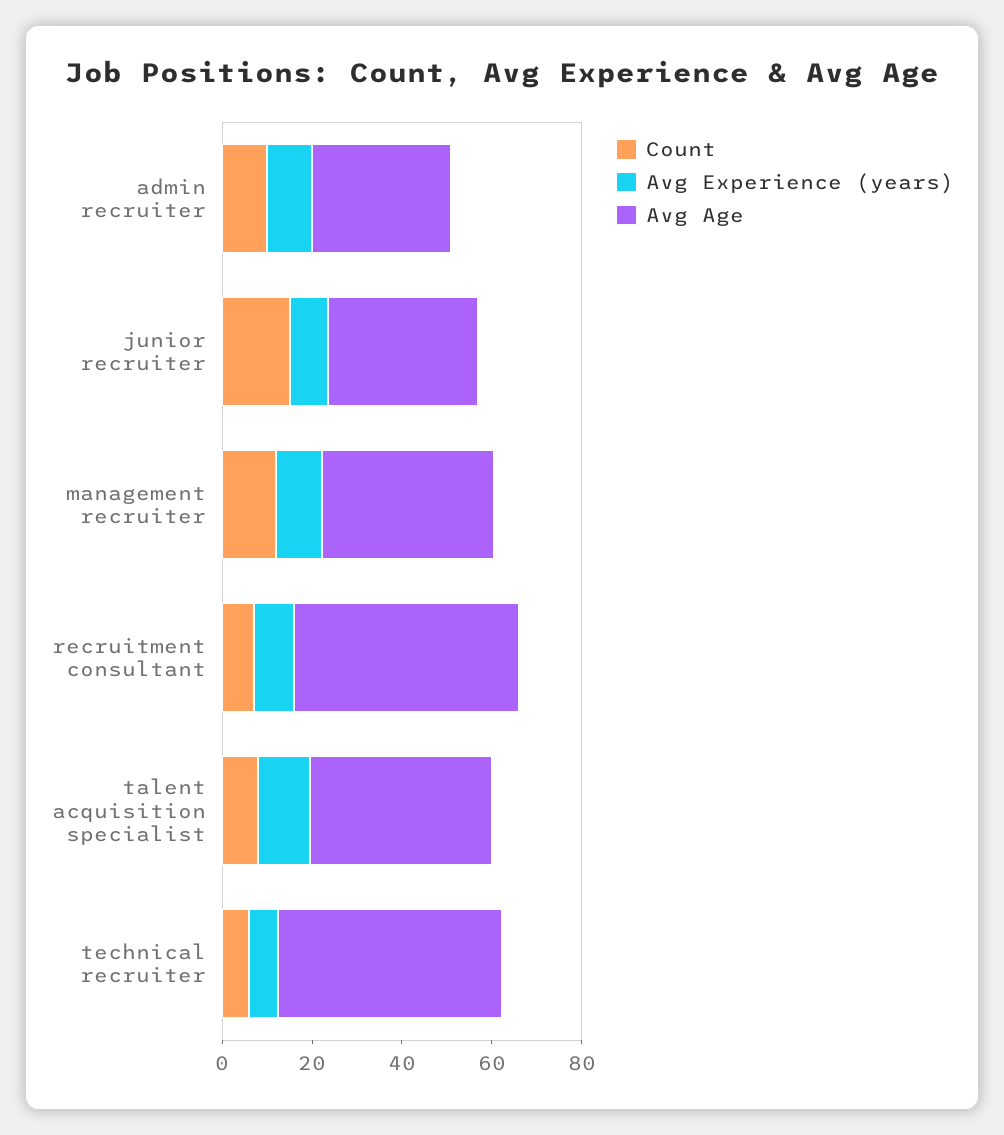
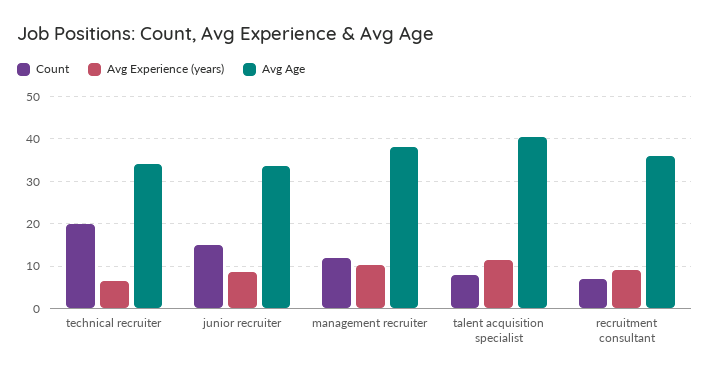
Count, admin recruiter: 10 -> none
Avg Experience (years), admin recruiter: 10 -> none
Avg Age, admin recruiter: 30 -> none
Avg Age, recruitment consultant: 50 -> 36
Count, technical recruiter: 5 -> 20
Avg Age, technical recruiter: 50 -> 34

